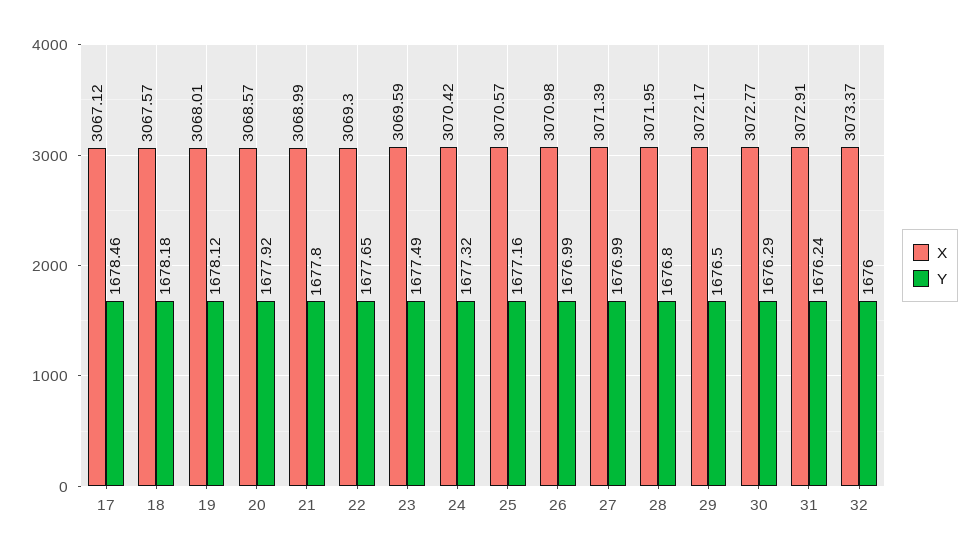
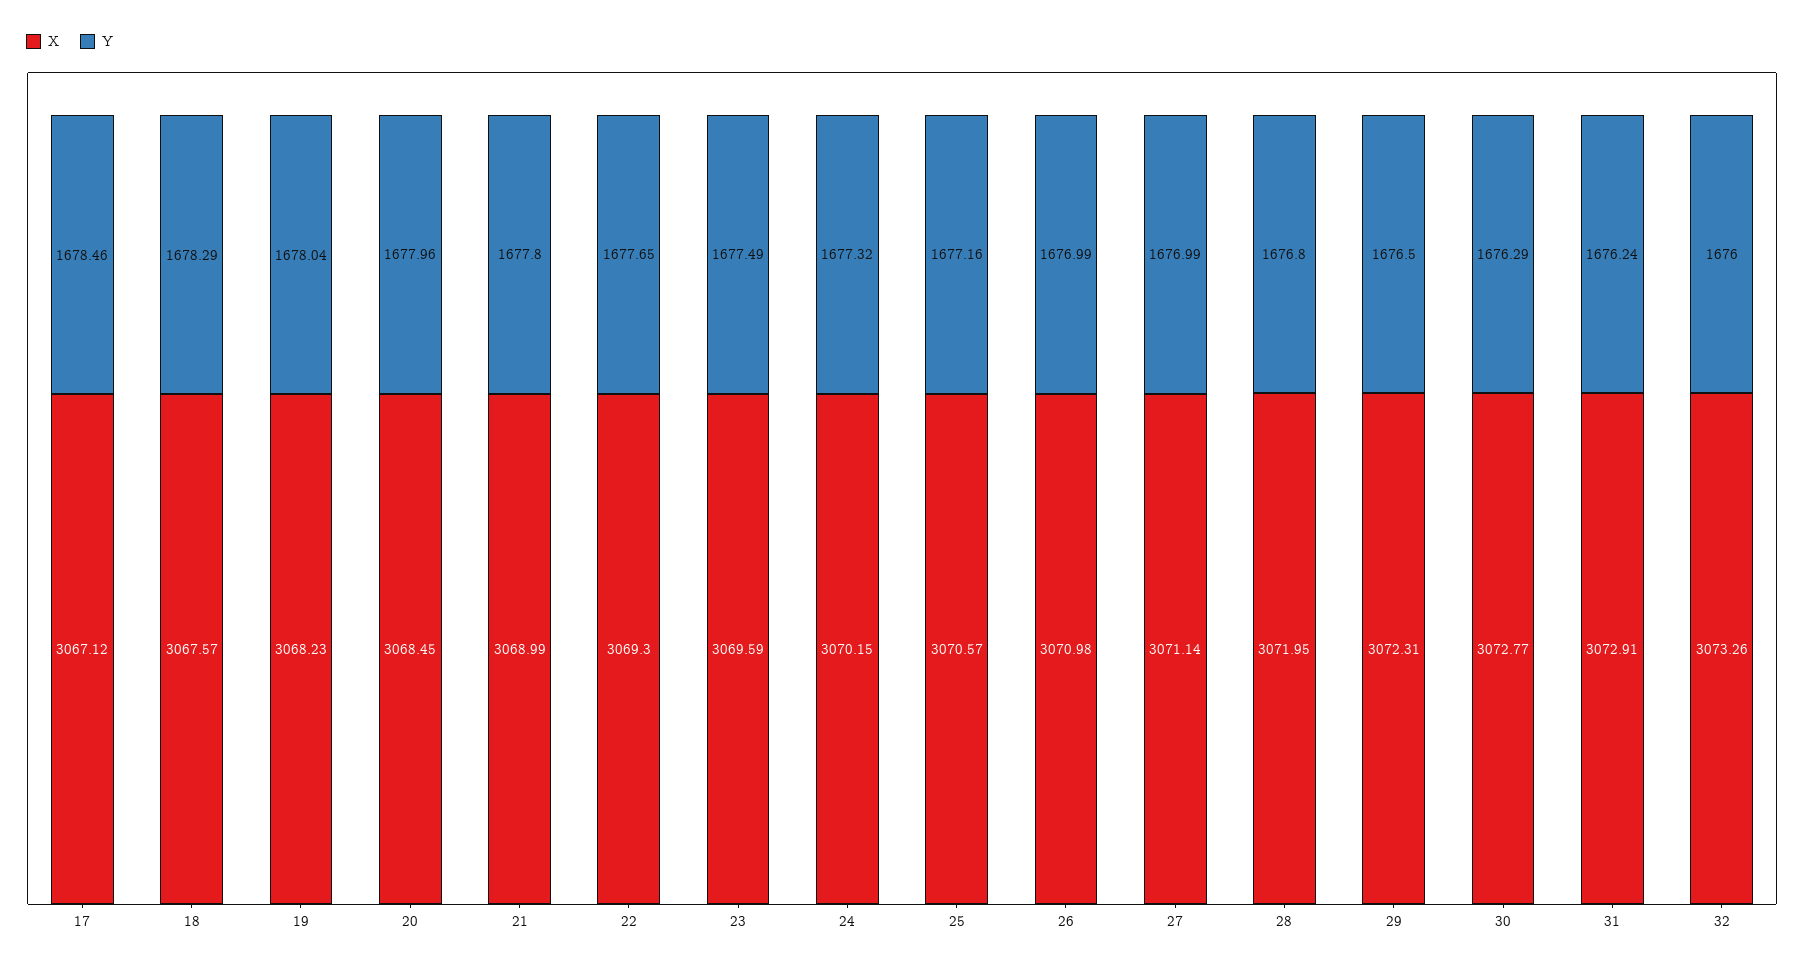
Y, 18: 1678.18 -> 1678.29
X, 19: 3068.01 -> 3068.23
Y, 19: 1678.12 -> 1678.04
X, 20: 3068.57 -> 3068.45
Y, 20: 1677.92 -> 1677.96
X, 24: 3070.42 -> 3070.15
X, 27: 3071.39 -> 3071.14
X, 29: 3072.17 -> 3072.31
X, 32: 3073.37 -> 3073.26

